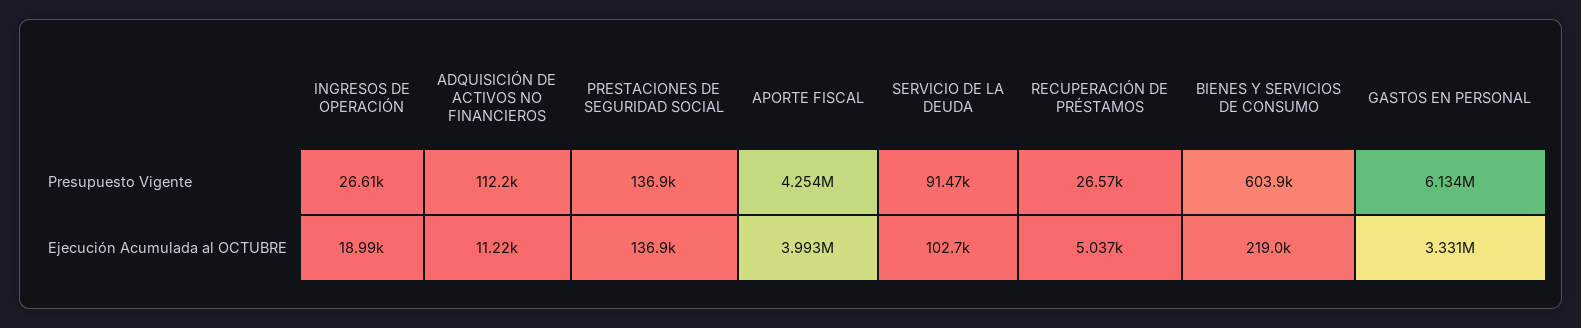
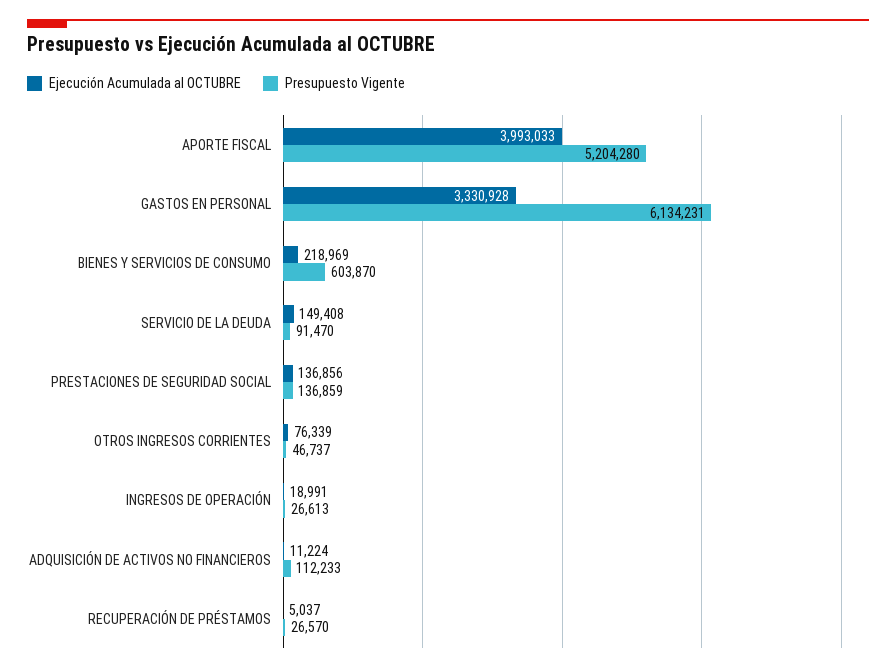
Presupuesto Vigente, APORTE FISCAL: 4254000 -> 5204280
Ejecución Acumulada al OCTUBRE, SERVICIO DE LA DEUDA: 102700 -> 149408
Ejecución Acumulada al OCTUBRE, OTROS INGRESOS CORRIENTES: none -> 76339
Presupuesto Vigente, OTROS INGRESOS CORRIENTES: none -> 46737

